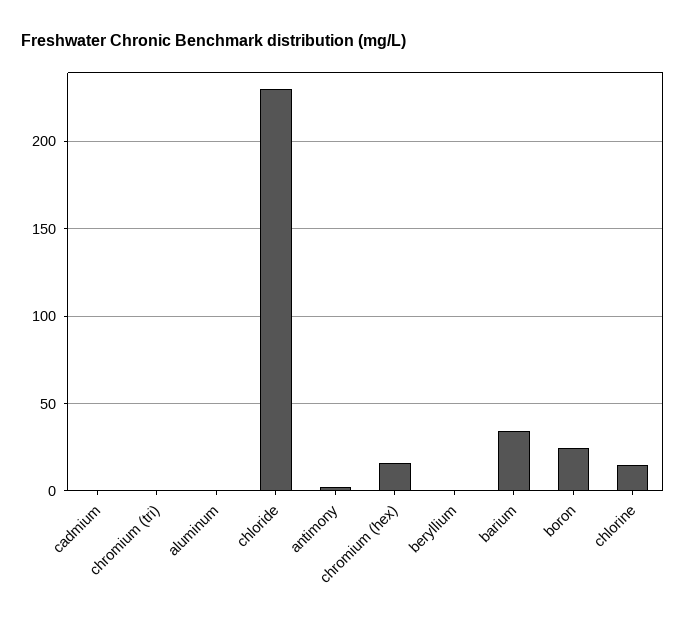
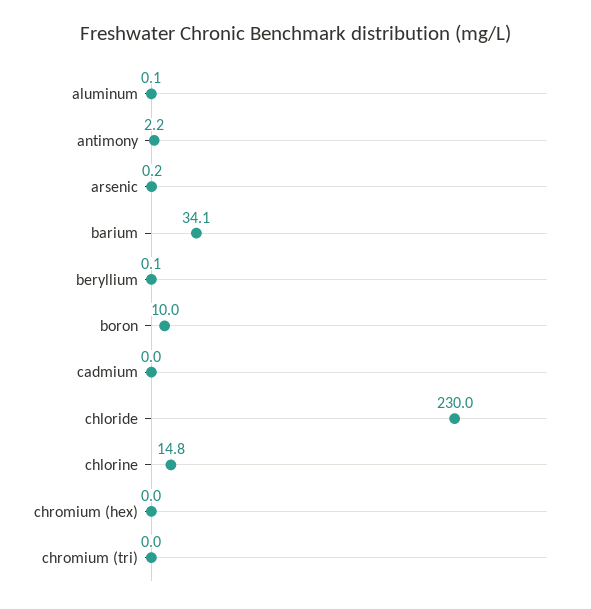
chromium (hex): 15 -> 0
boron: 25 -> 10
arsenic: none -> 0.2

